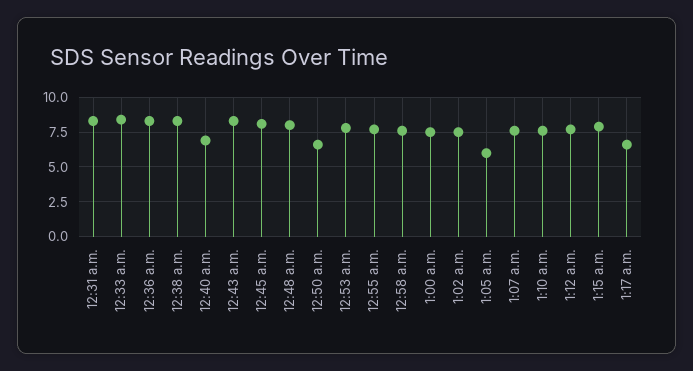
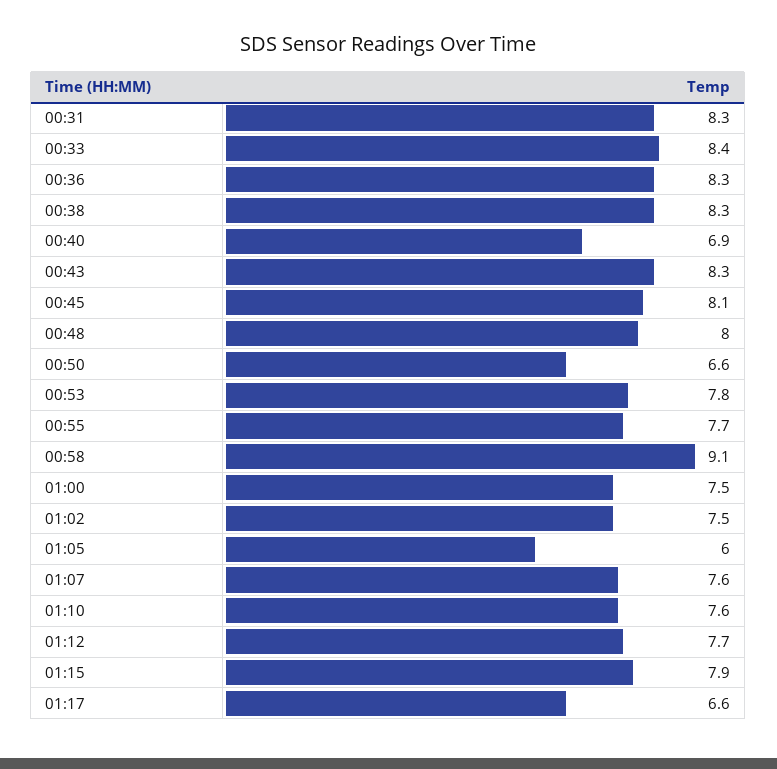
12:58 a.m.: 7.5 -> 9.1

